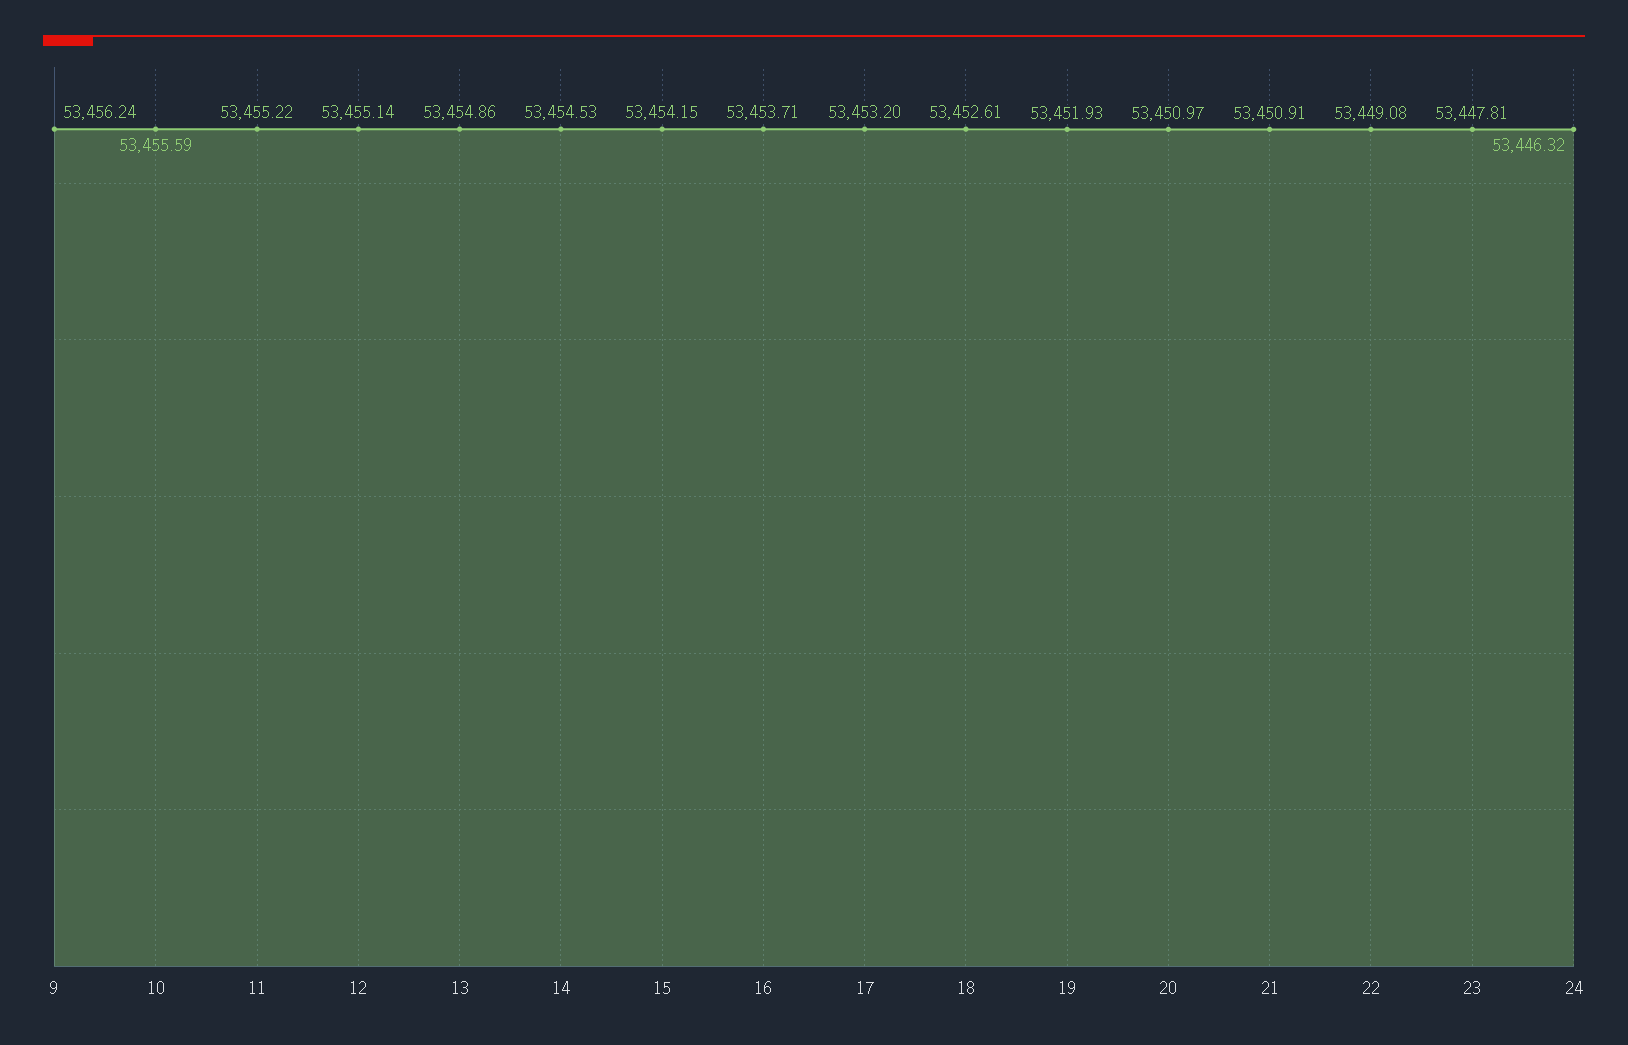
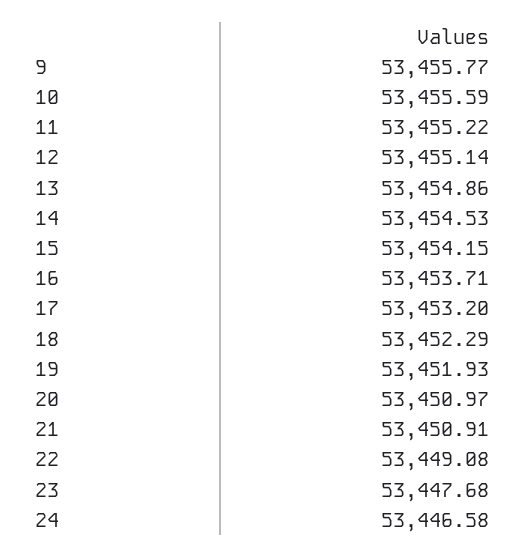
9: 53456.24 -> 53455.77
18: 53452.61 -> 53452.29
23: 53447.81 -> 53447.68
24: 53446.32 -> 53446.58

